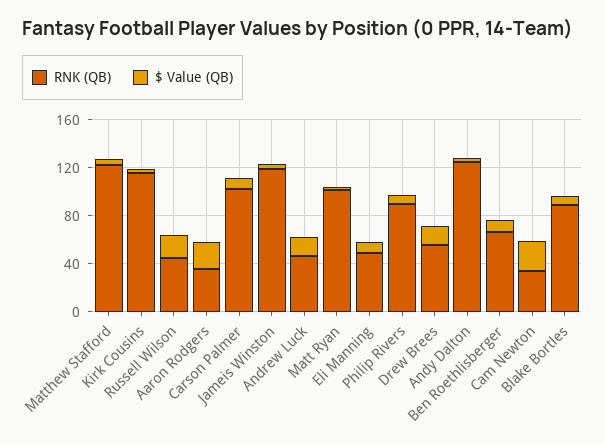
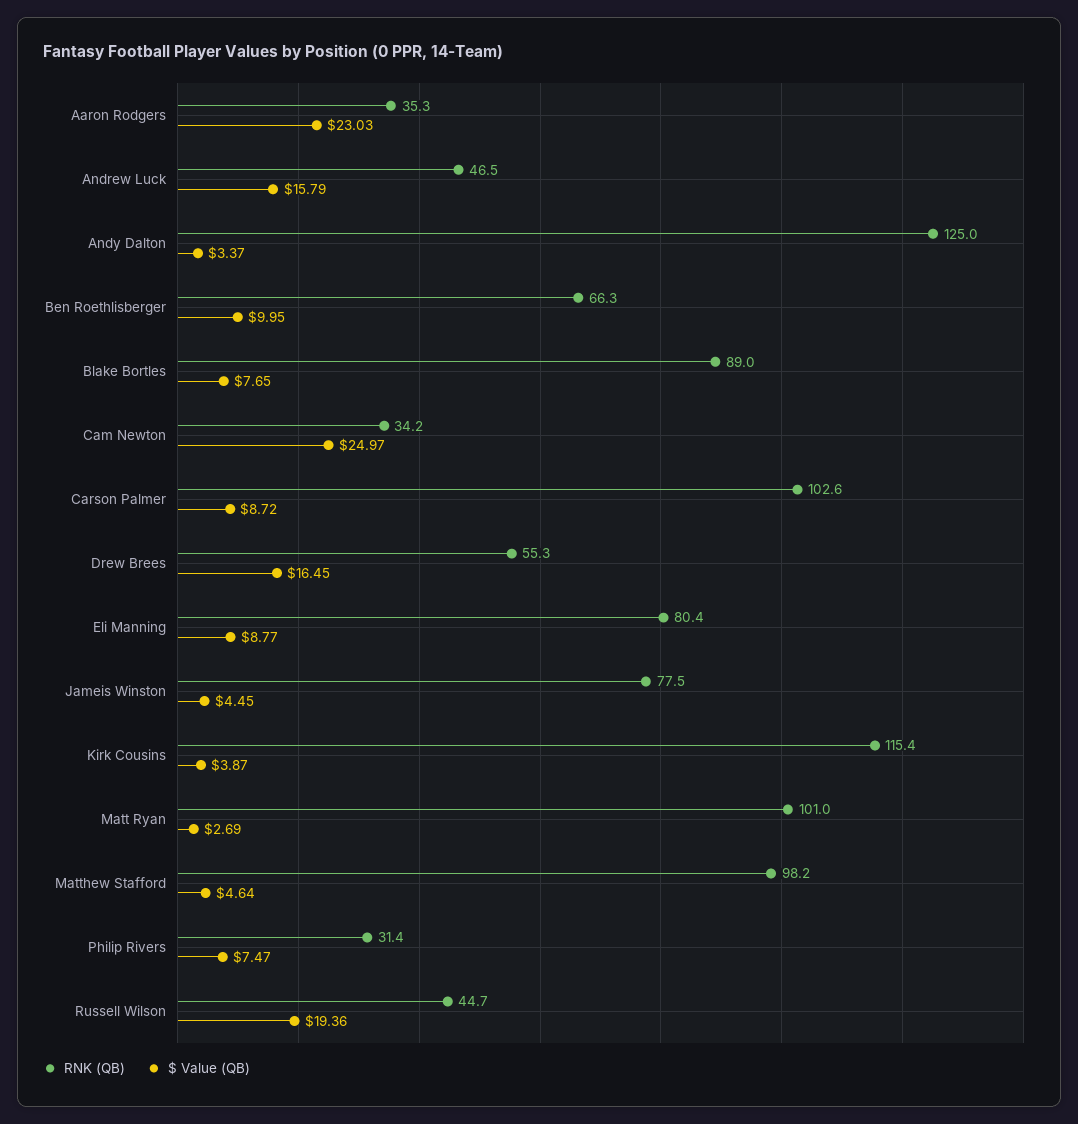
RNK (QB), Matthew Stafford: 120 -> 98.2
RNK (QB), Jameis Winston: 120 -> 77.5
RNK (QB), Eli Manning: 50 -> 80.4
RNK (QB), Philip Rivers: 90 -> 31.4

